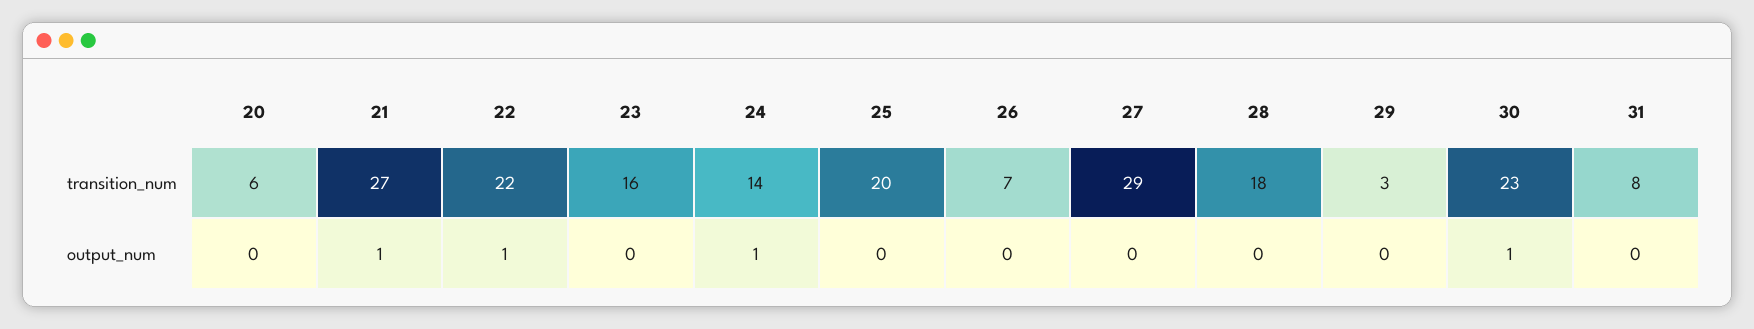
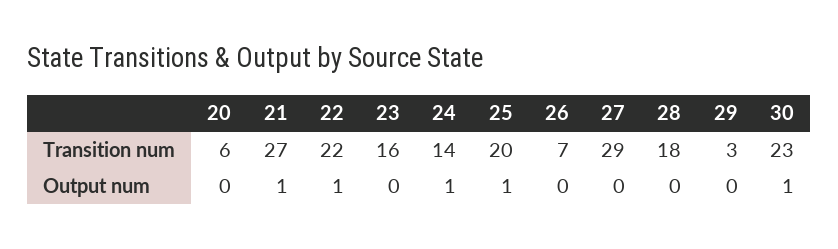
31, transition_num: 8 -> none
25, output_num: 0 -> 1
31, output_num: 0 -> none

